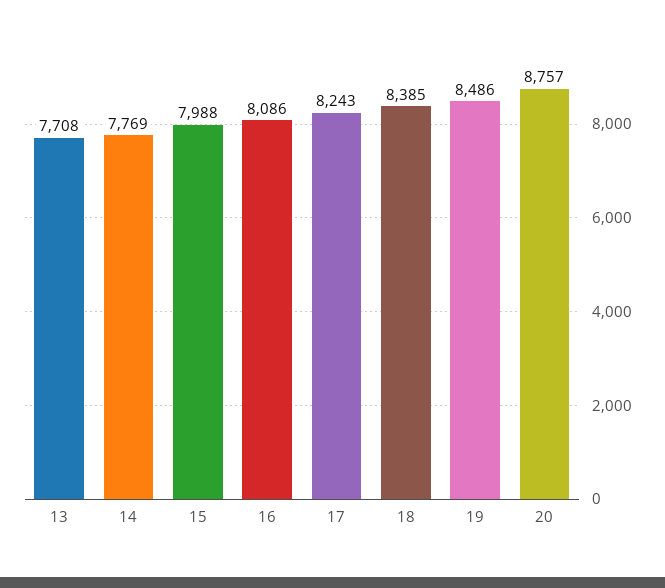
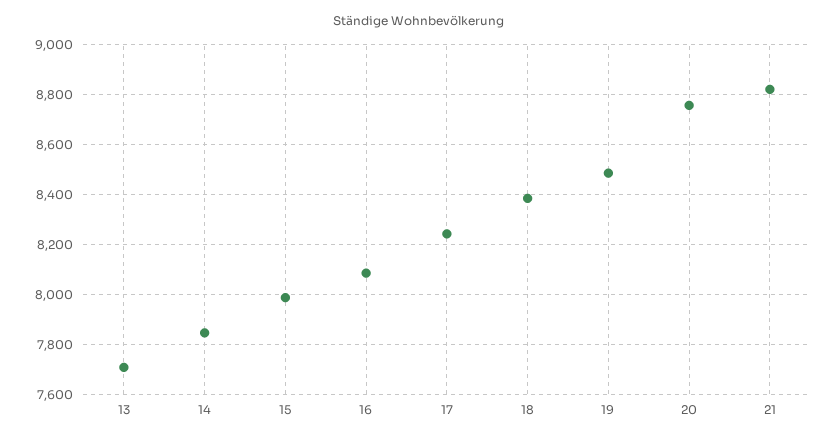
14: 7769 -> 7850
21: none -> 8825

